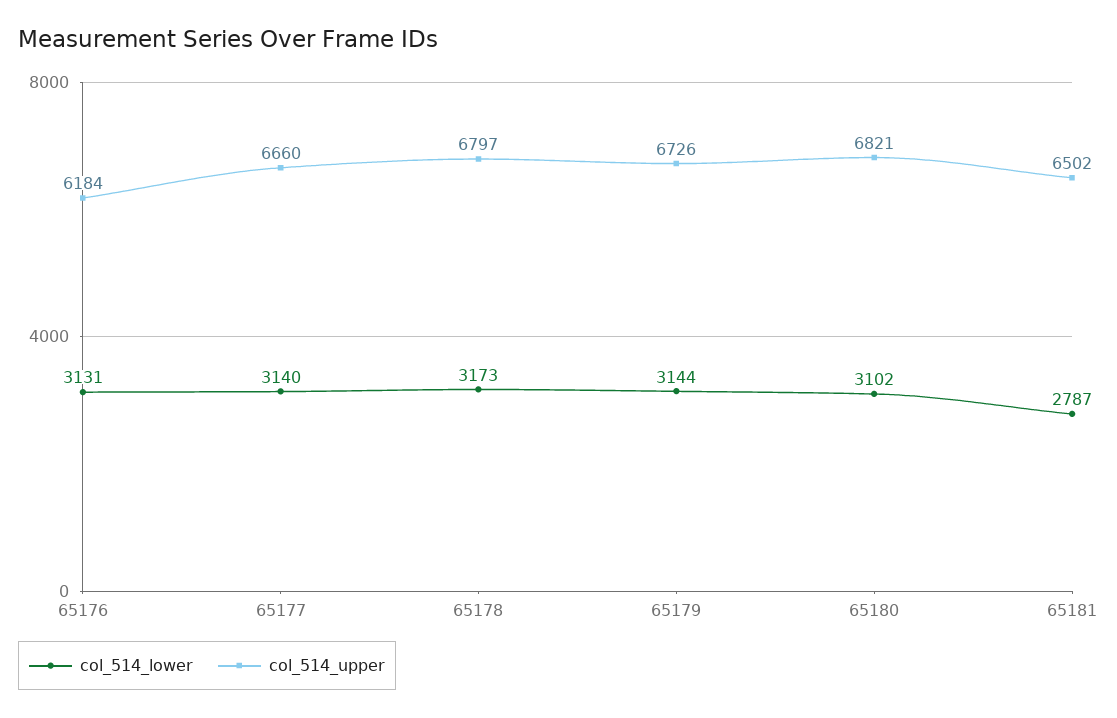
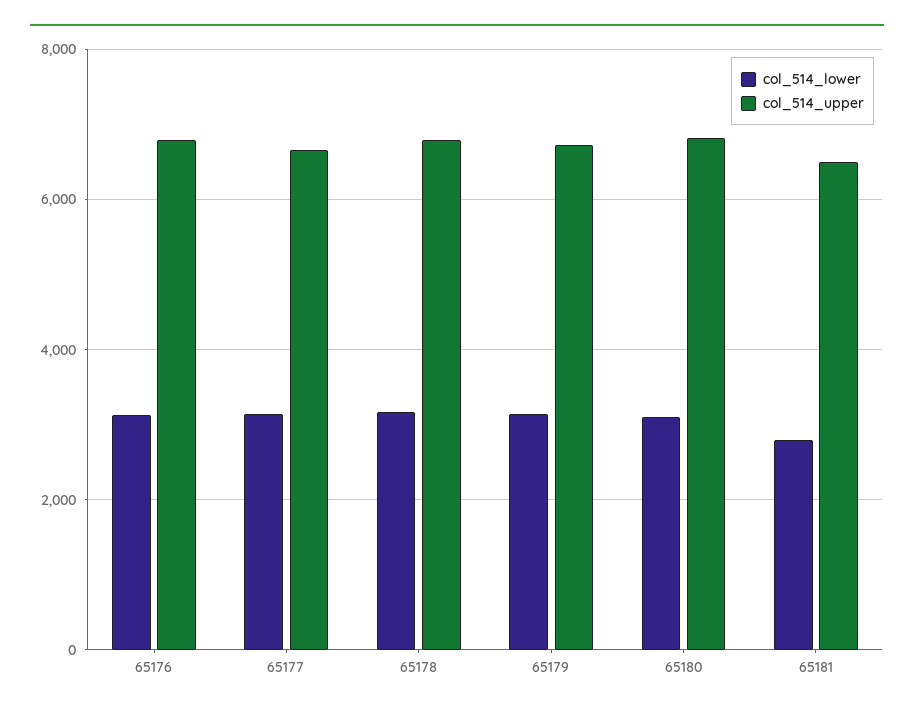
col_514_upper, 65176: 6184 -> 6800

